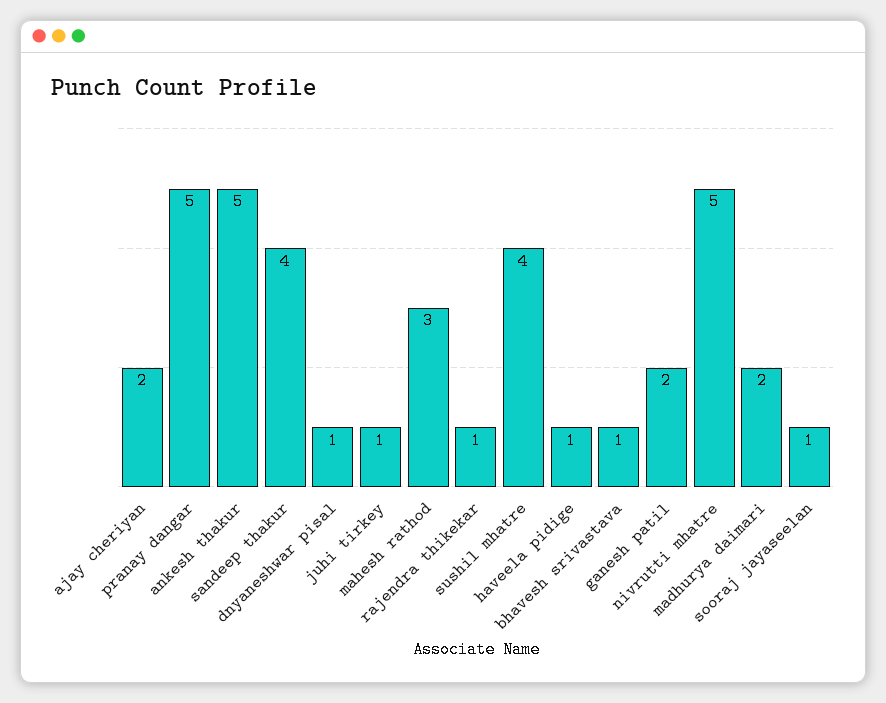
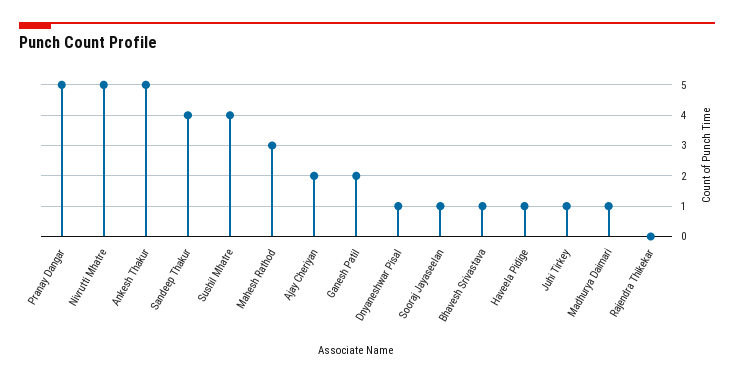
rajendra thikekar: 1 -> 0
madhurya daimari: 2 -> 1

